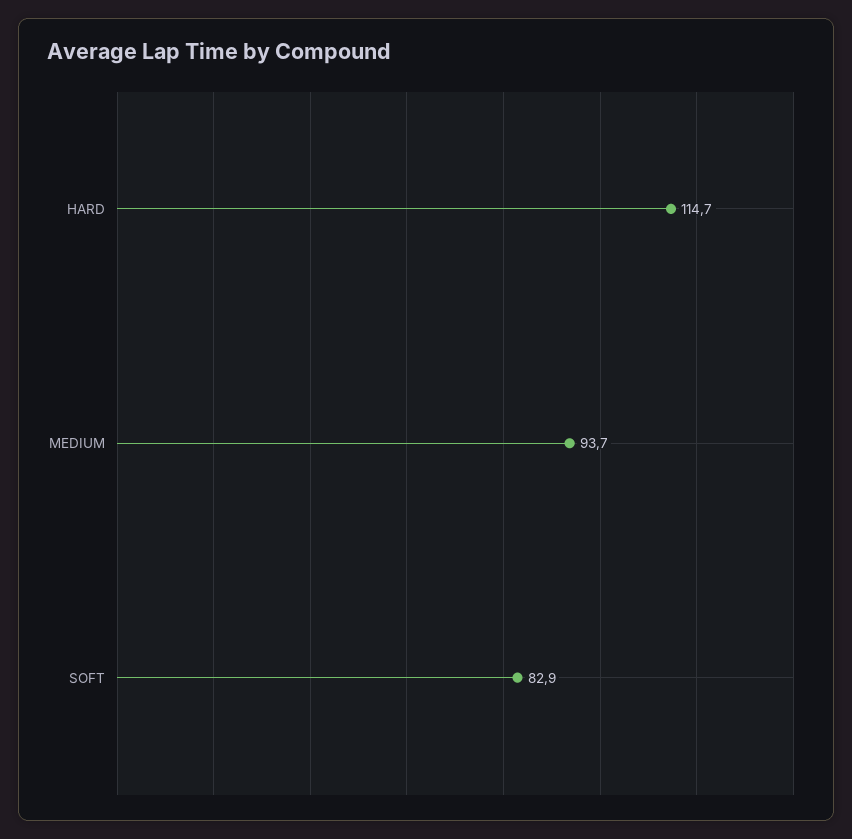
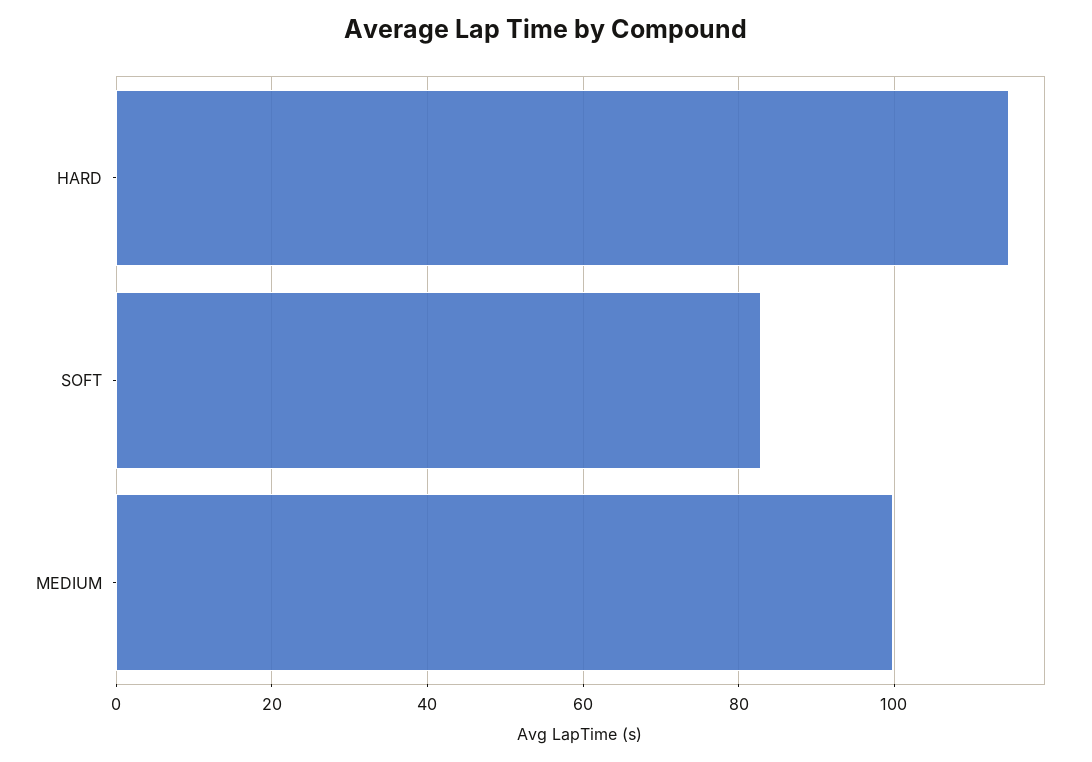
MEDIUM: 93.7 -> 100

